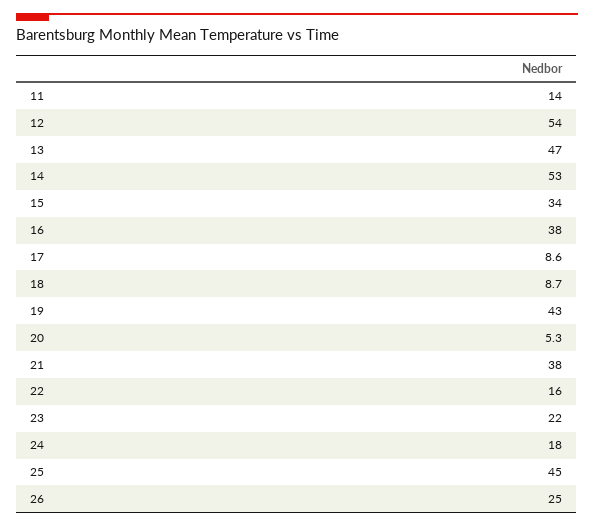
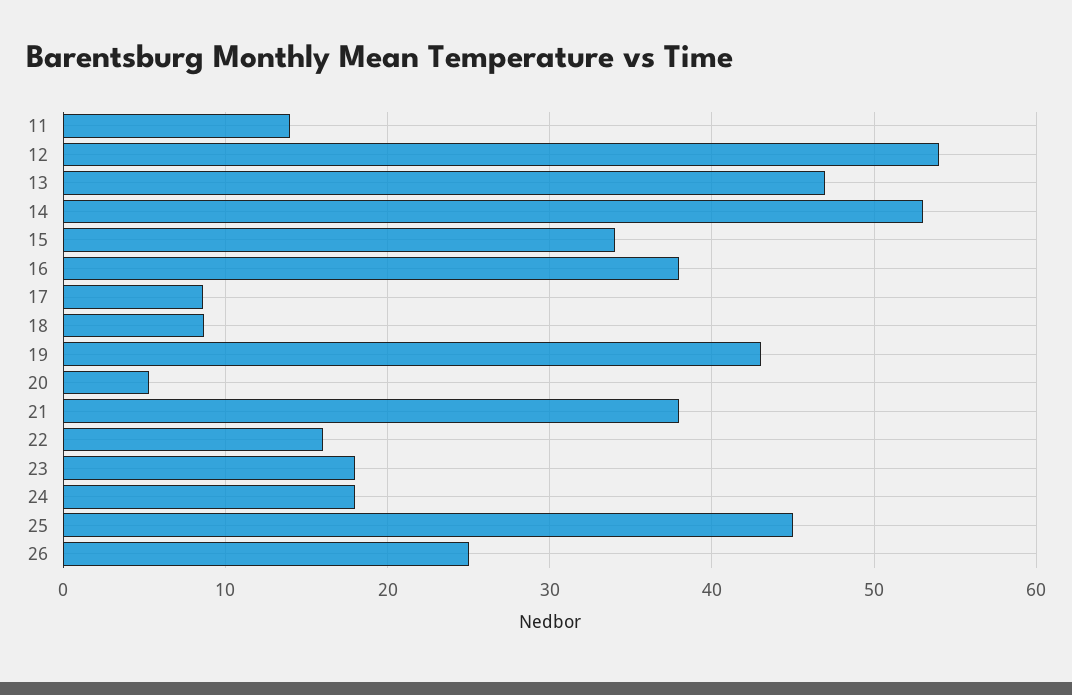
23: 22 -> 18

